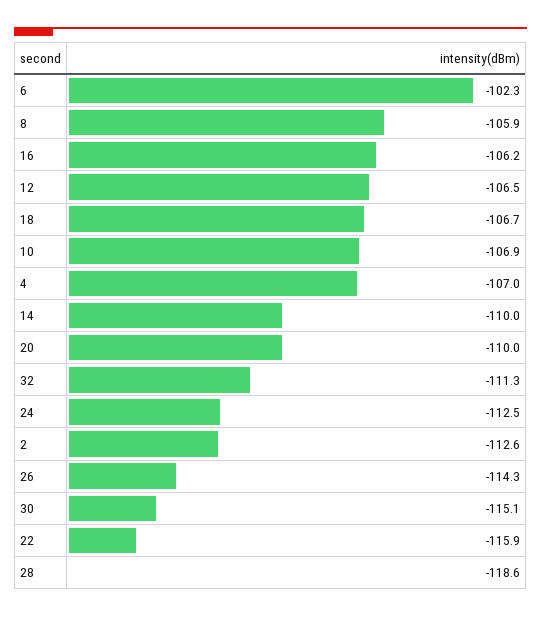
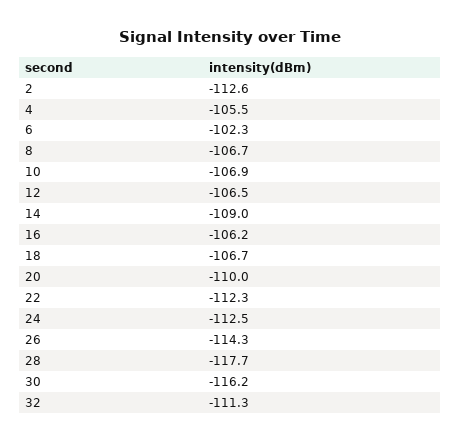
8: -105.9 -> -106.7
4: -107 -> -105.5
14: -110 -> -109
30: -115.1 -> -116.2
22: -115.9 -> -112.3
28: -118.6 -> -117.7

